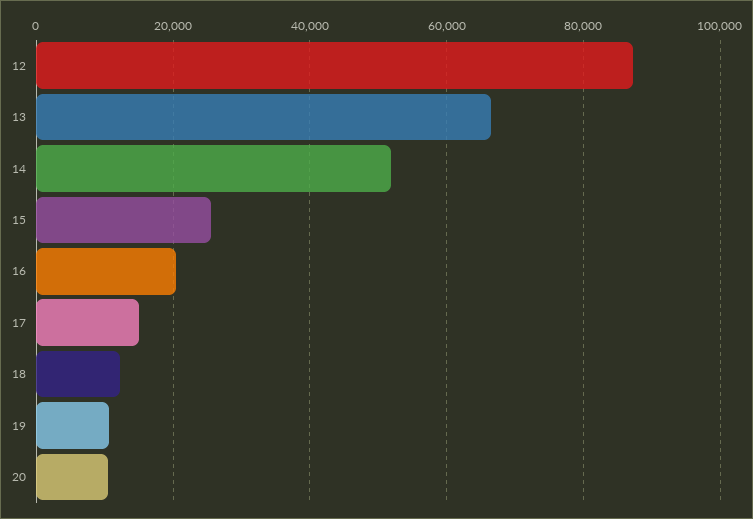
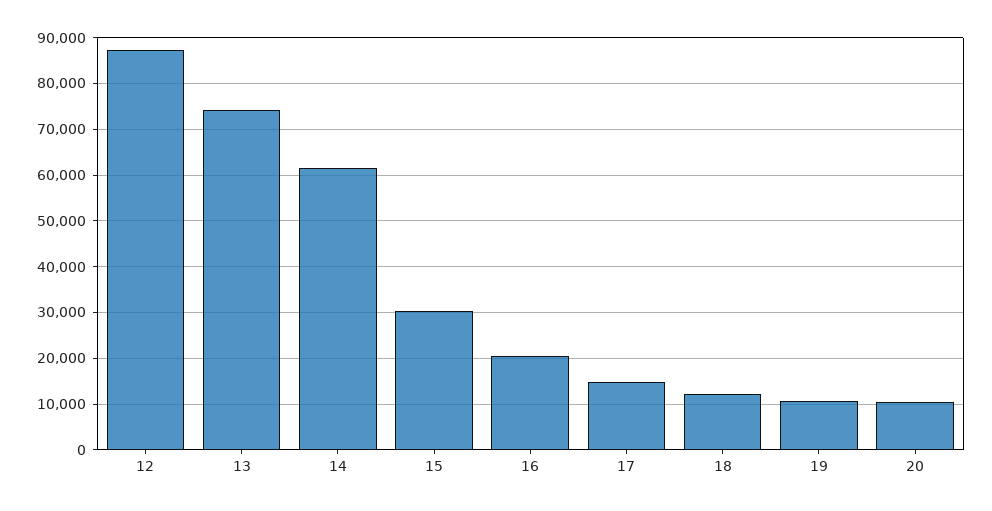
13: 66000 -> 74000
14: 52000 -> 62000
15: 26000 -> 30000

